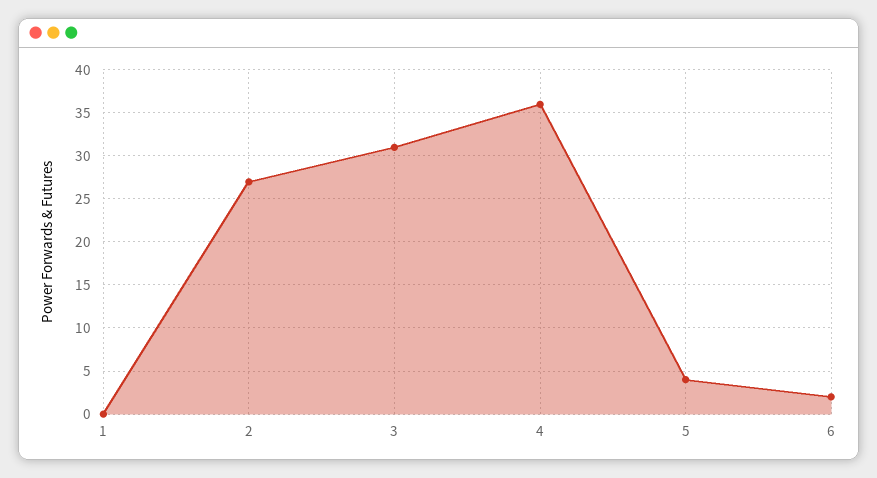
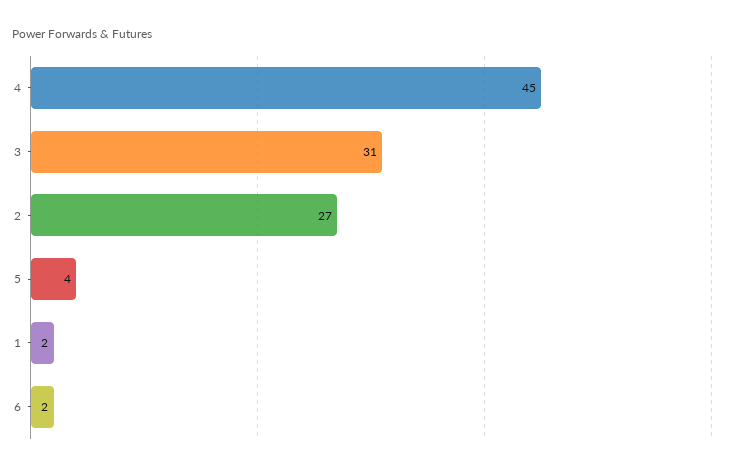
1: 0 -> 2
4: 36 -> 45

